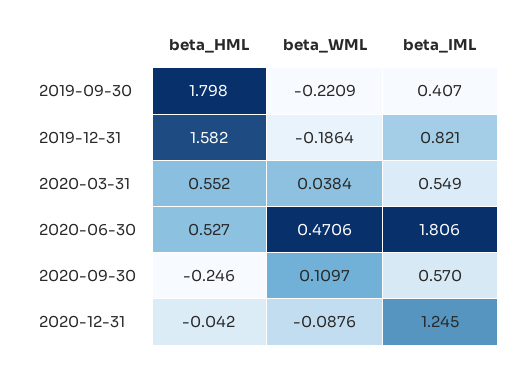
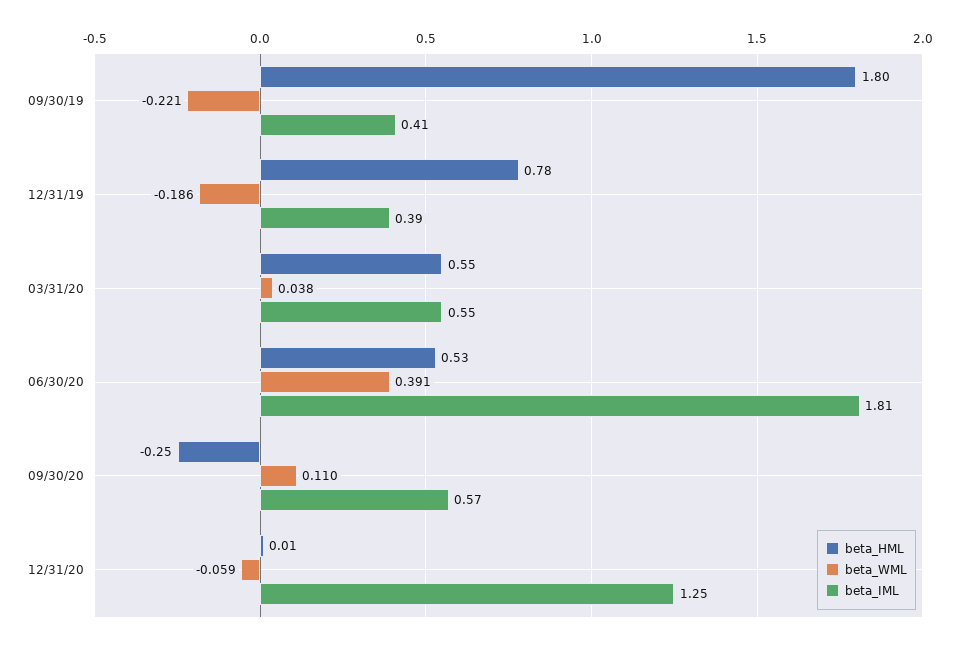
beta_HML, 2019-12-31: 1.582 -> 0.78
beta_IML, 2019-12-31: 0.821 -> 0.39
beta_WML, 2020-06-30: 0.4706 -> 0.391
beta_HML, 2020-12-31: -0.042 -> 0.01
beta_WML, 2020-12-31: -0.0876 -> -0.059

